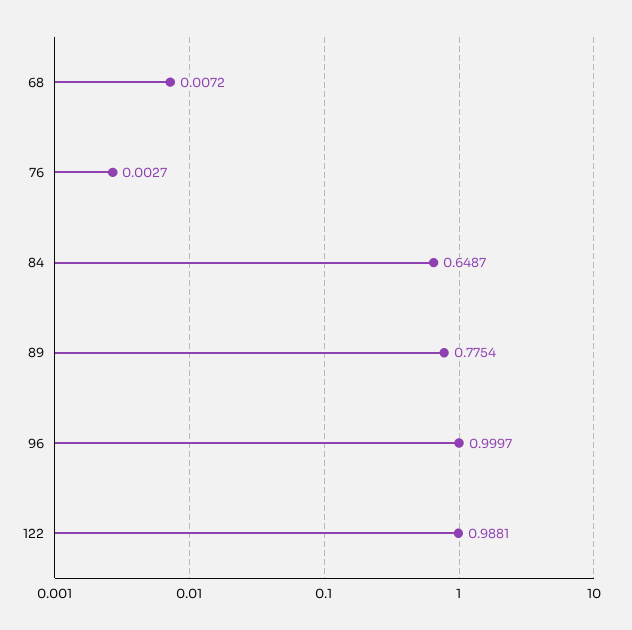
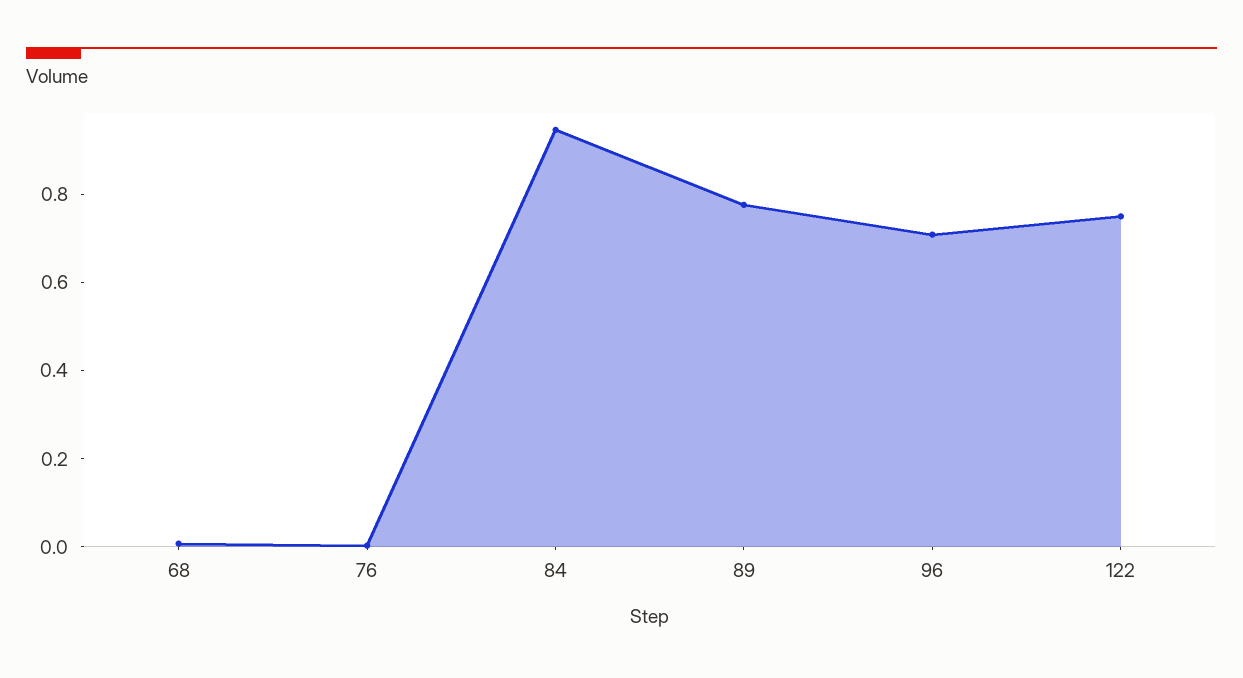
84: 0.6487 -> 0.95
96: 0.9997 -> 0.7
122: 0.9881 -> 0.75

